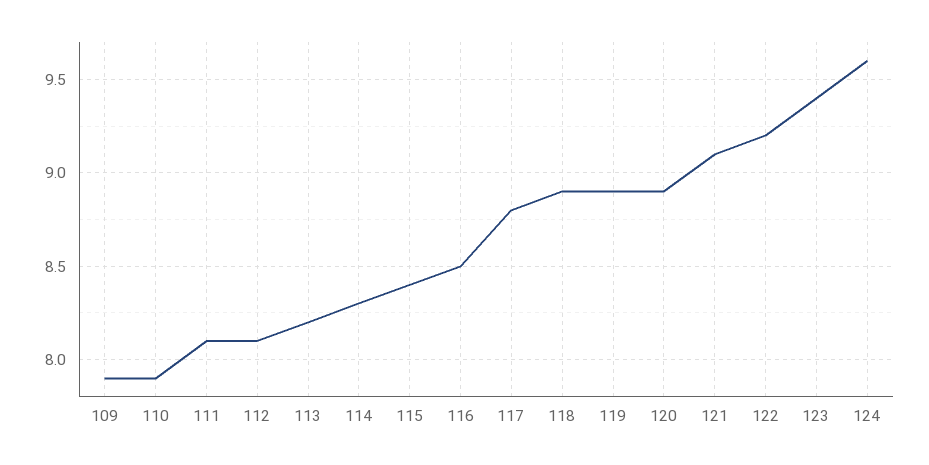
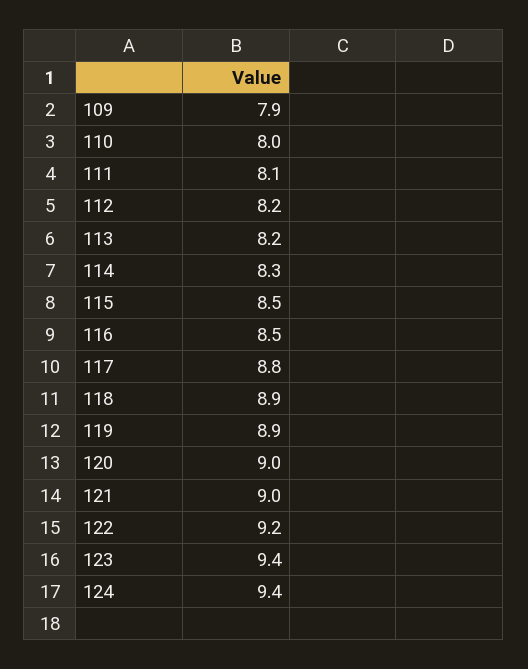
110: 7.9 -> 8
112: 8.1 -> 8.2
115: 8.4 -> 8.5
120: 8.9 -> 9
121: 9.1 -> 9
124: 9.6 -> 9.4

